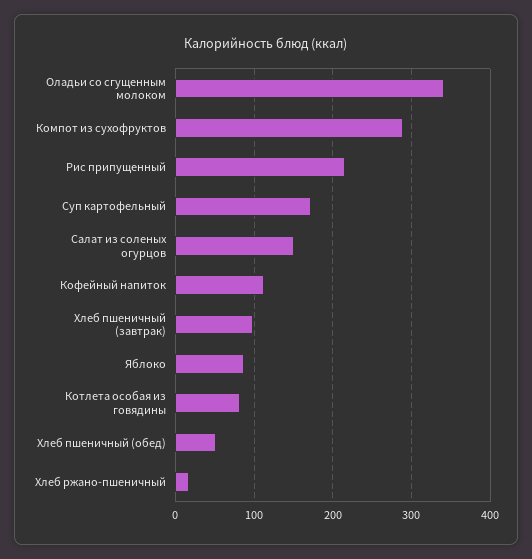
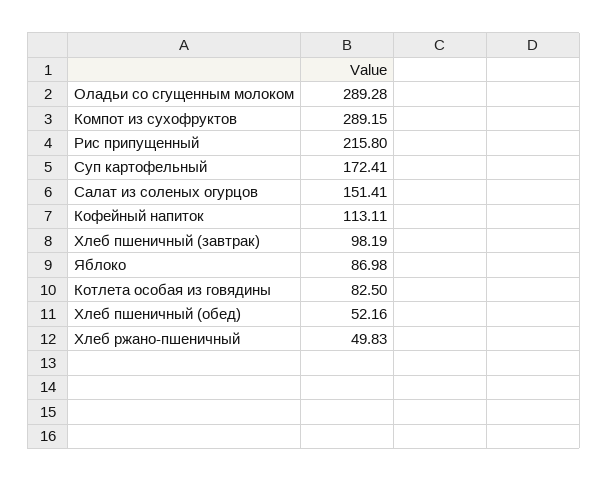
Оладьи со сгущенным молоком: 340 -> 289.28
Хлеб ржано-пшеничный: 20 -> 49.83

